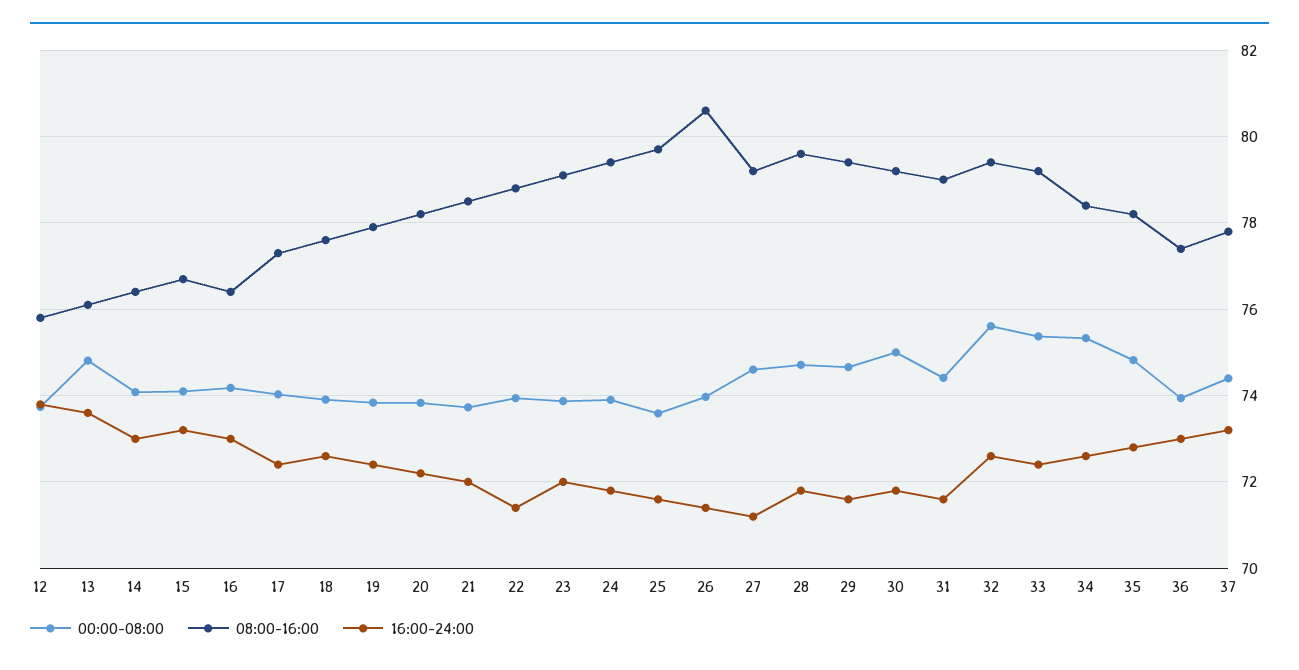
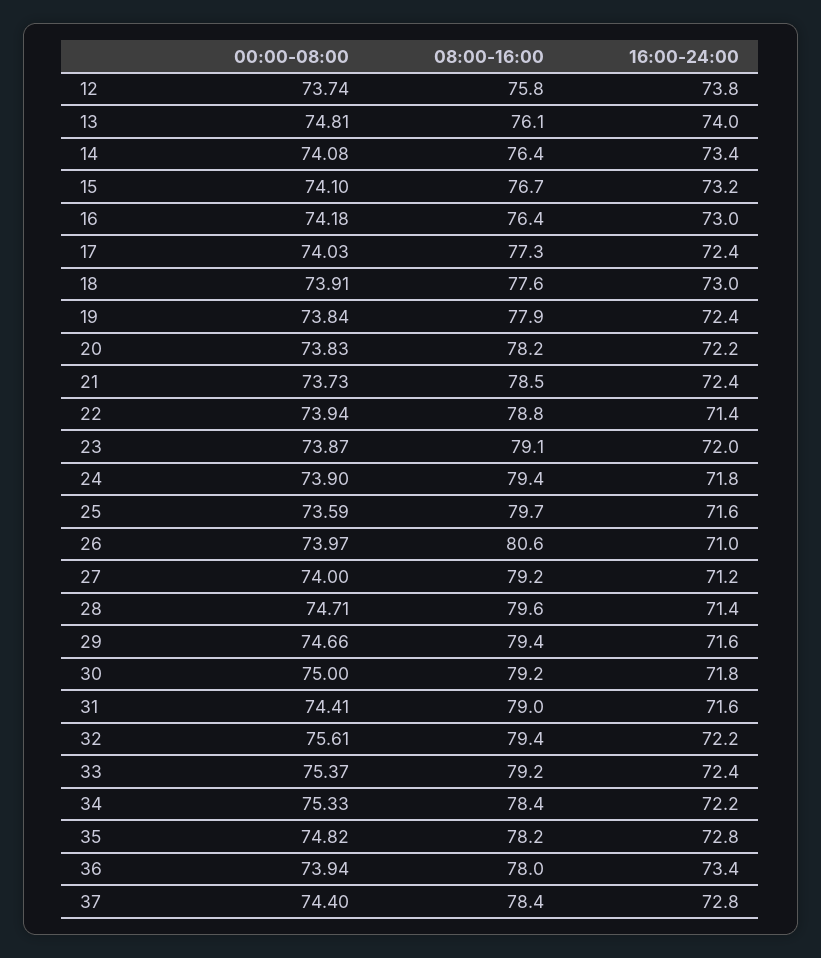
16:00-24:00, 13: 73.6 -> 74
16:00-24:00, 14: 73 -> 73.4
16:00-24:00, 18: 72.6 -> 73
16:00-24:00, 21: 72 -> 72.4
16:00-24:00, 26: 71.4 -> 71
00:00-08:00, 27: 74.6 -> 74
16:00-24:00, 28: 71.8 -> 71.4
16:00-24:00, 32: 72.6 -> 72.2
16:00-24:00, 34: 72.6 -> 72.2
08:00-16:00, 36: 77.4 -> 78
16:00-24:00, 36: 73 -> 73.4
08:00-16:00, 37: 77.8 -> 78.4
16:00-24:00, 37: 73.2 -> 72.8

